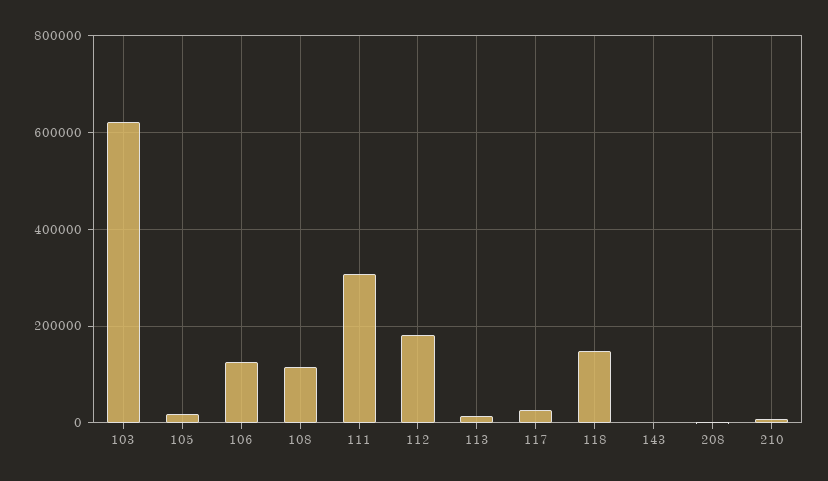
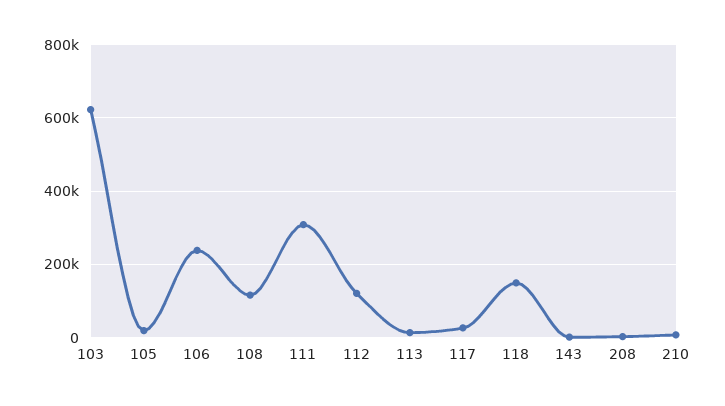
106: 120000 -> 240000
112: 180000 -> 120000

